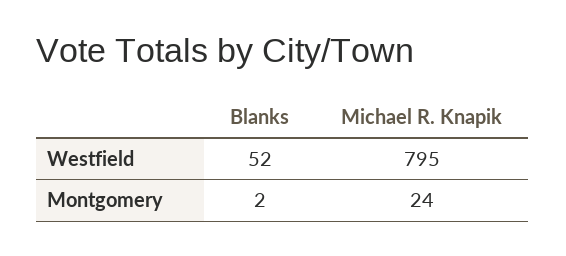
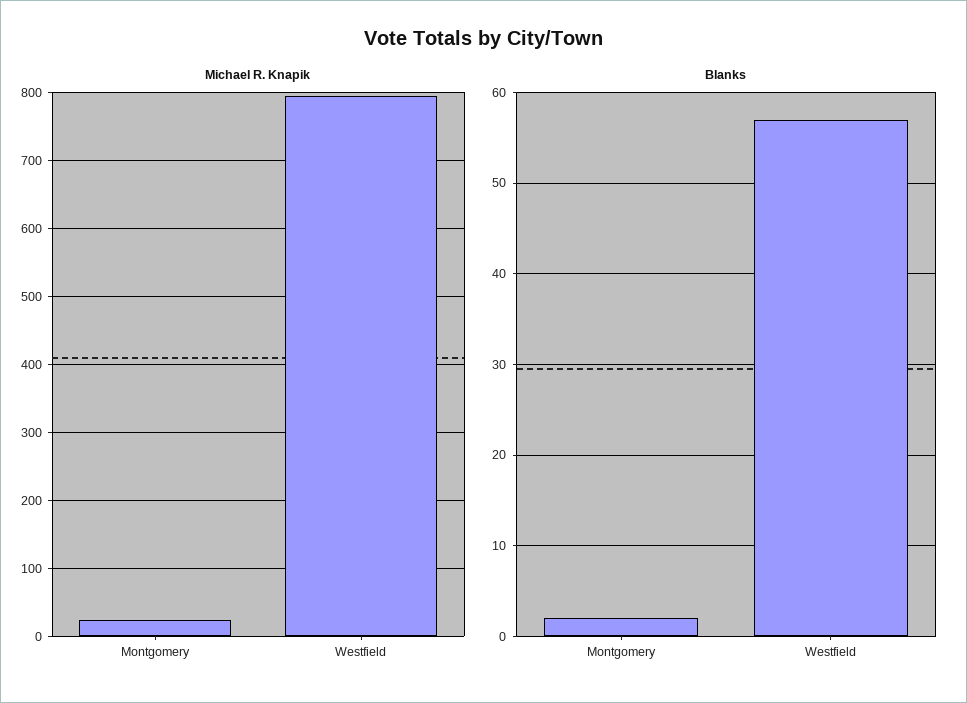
Blanks, Westfield: 52 -> 57

